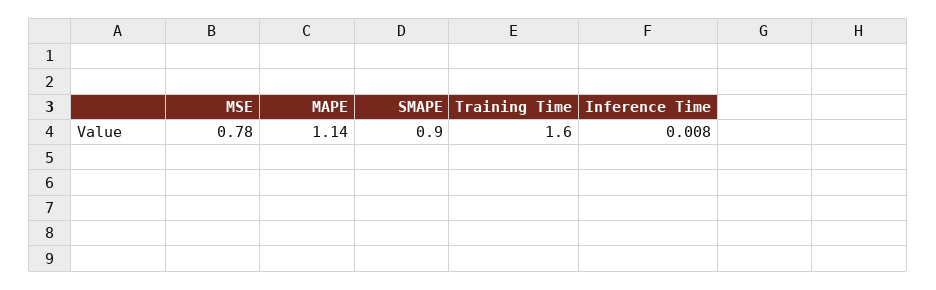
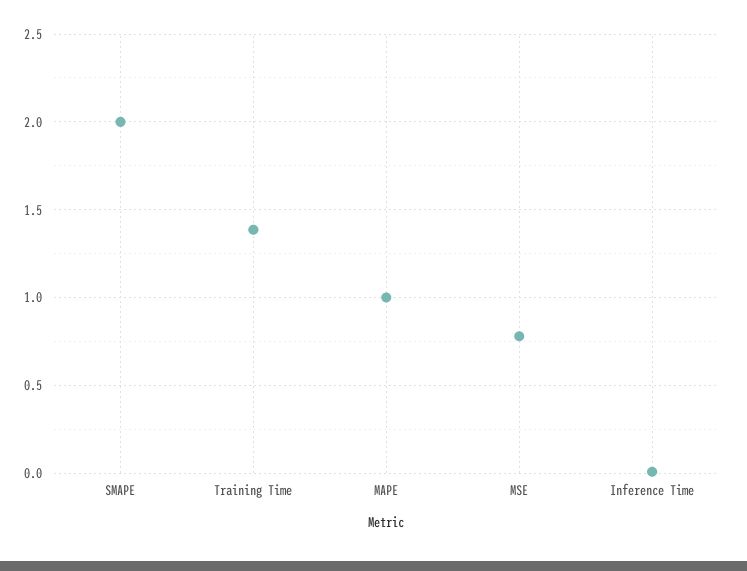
MAPE: 1.14 -> 1
SMAPE: 0.9 -> 2
Training Time: 1.6 -> 1.4

